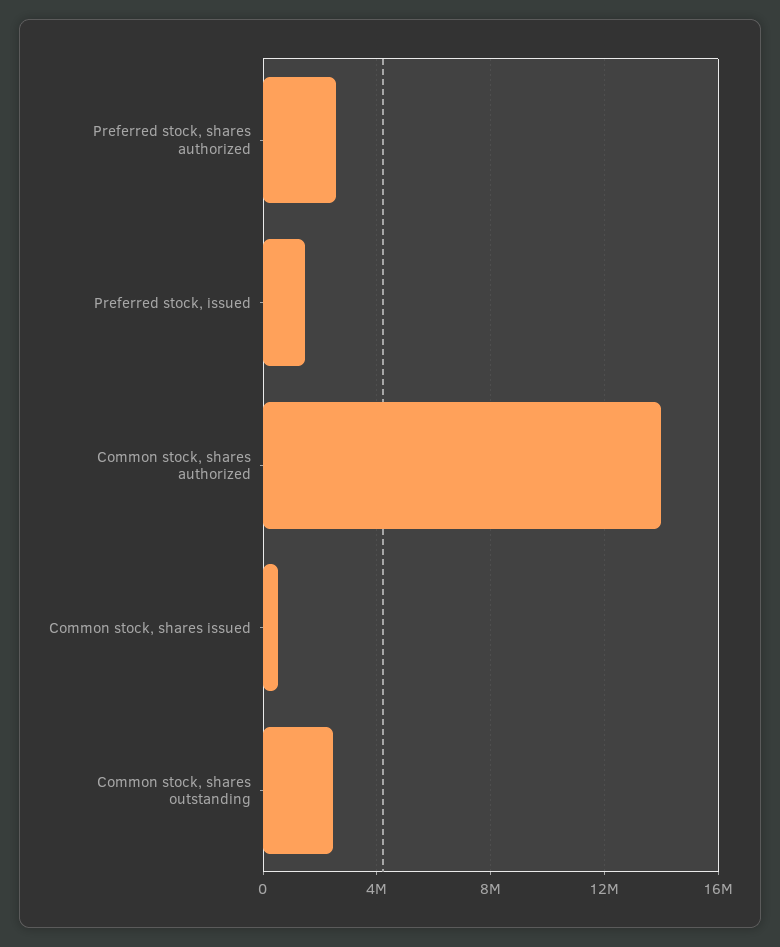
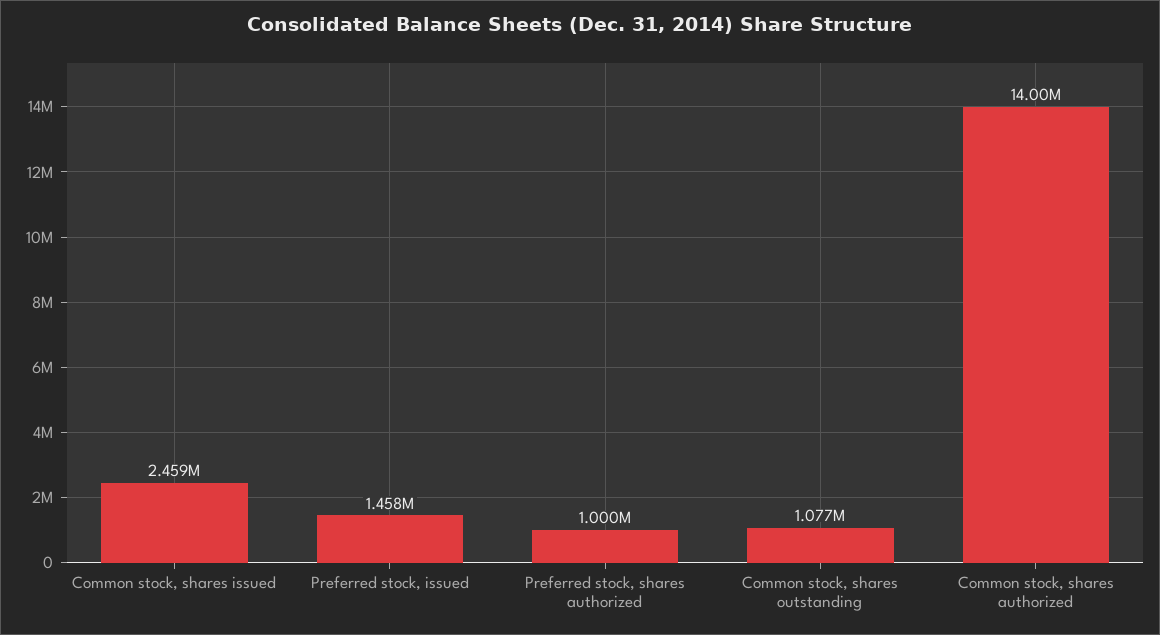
Preferred stock, shares authorized: 2500000 -> 1000000
Common stock, shares issued: 500000 -> 2459000
Common stock, shares outstanding: 2500000 -> 1077000

